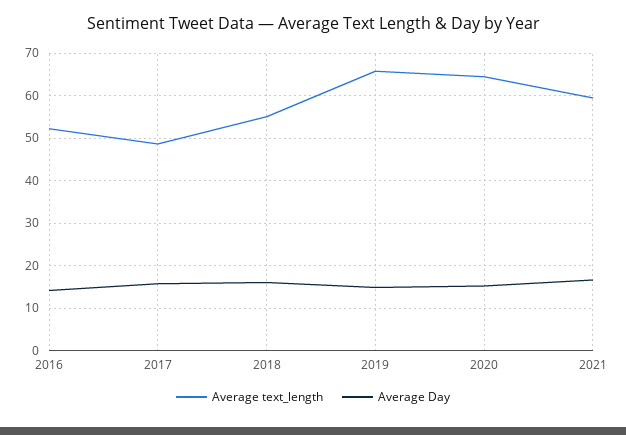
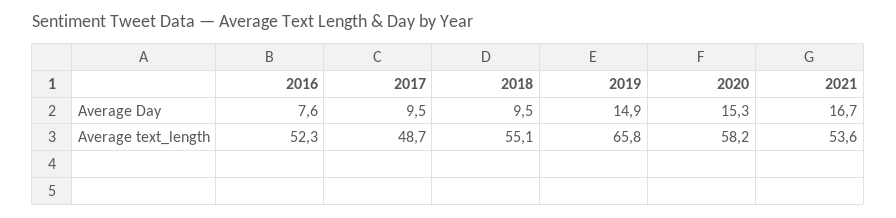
Average Day, 2016: 14 -> 7.6
Average Day, 2017: 16 -> 9.5
Average Day, 2018: 16 -> 9.5
Average text_length, 2020: 64 -> 58.2
Average text_length, 2021: 60 -> 53.6

